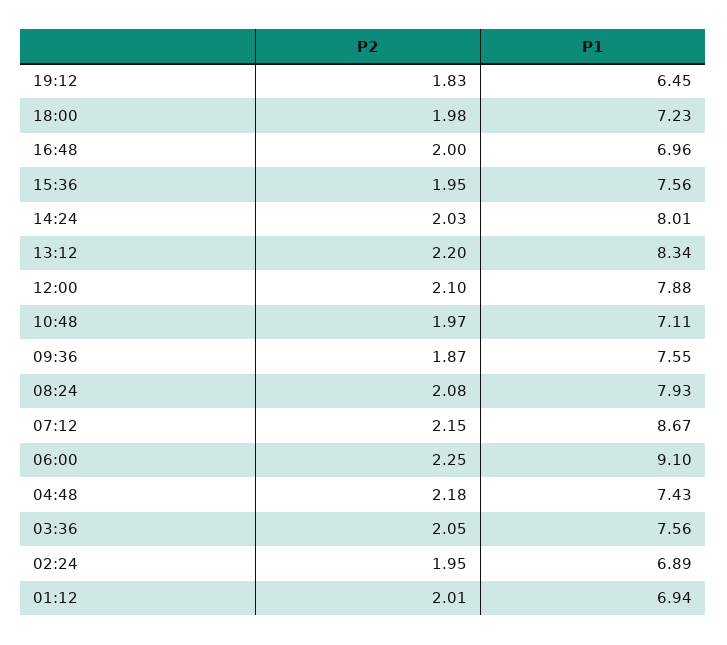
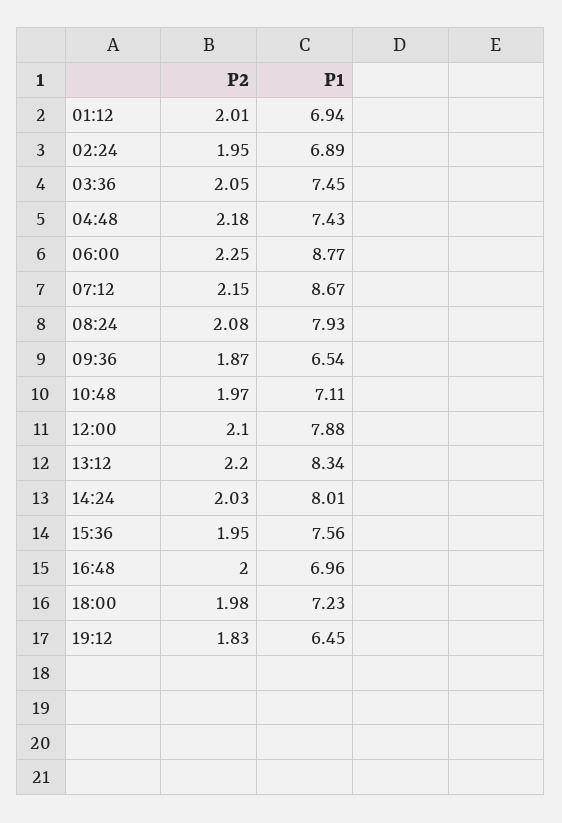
P1, 09:36: 7.55 -> 6.54
P1, 06:00: 9.1 -> 8.77
P1, 03:36: 7.56 -> 7.45

